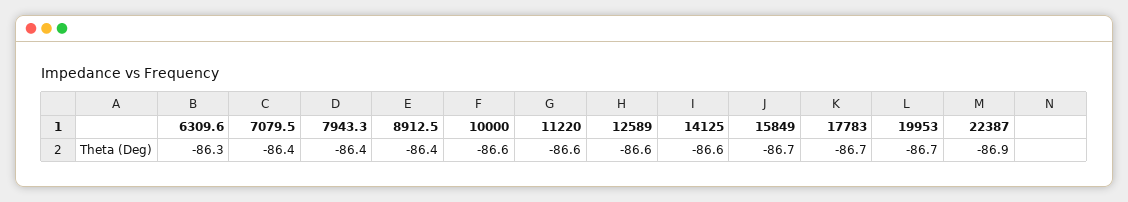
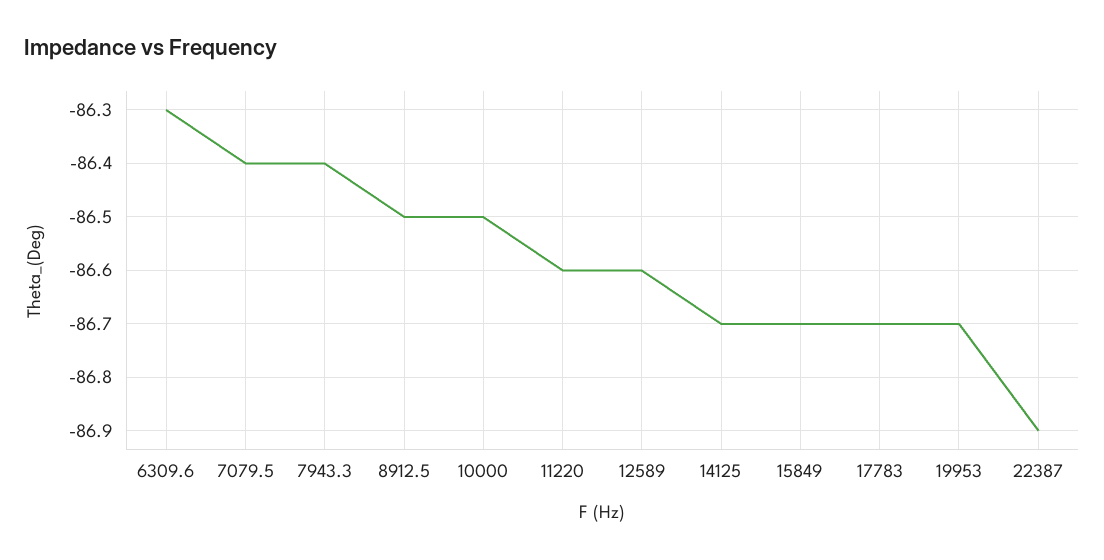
8912.5: -86.4 -> -86.5
10000: -86.6 -> -86.5
14125: -86.6 -> -86.7

